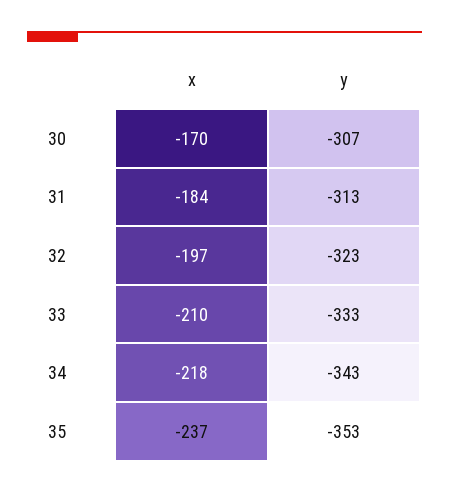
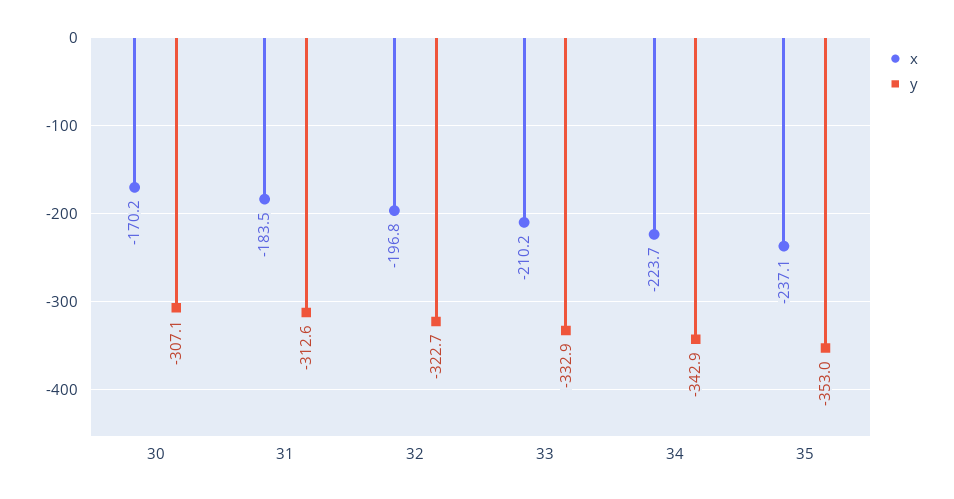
x, 34: -218 -> -223.7

